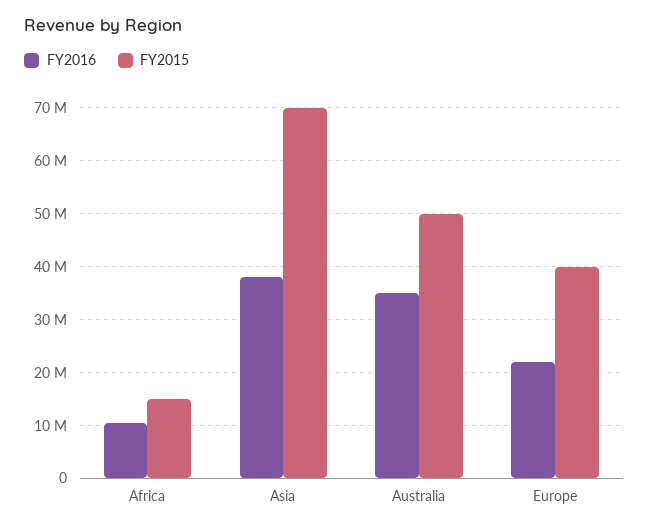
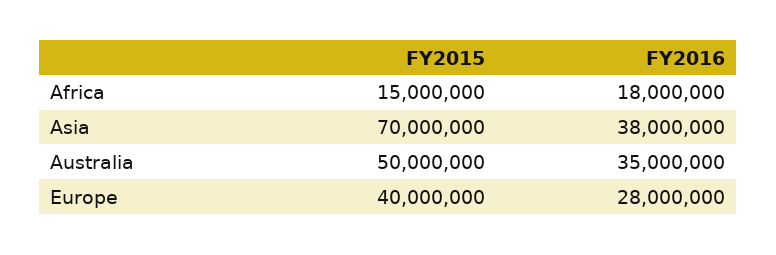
FY2016, Africa: 10000000 -> 18000000
FY2016, Europe: 22000000 -> 28000000

